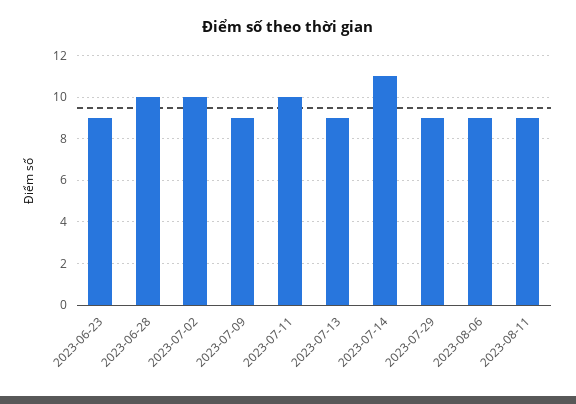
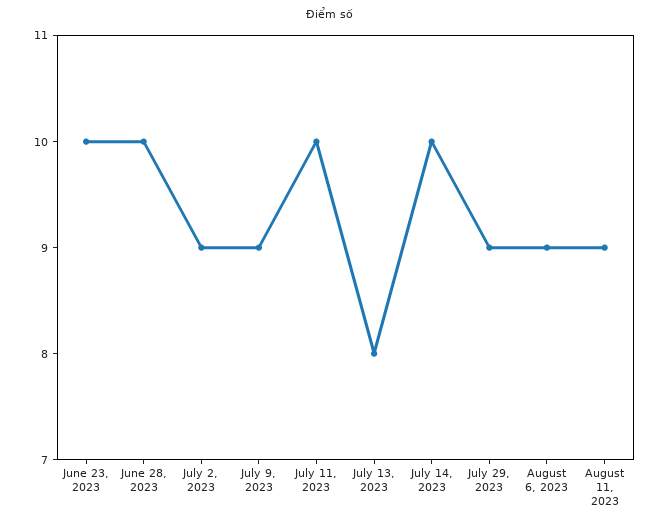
2023-06-23: 9 -> 10
2023-07-02: 10 -> 9
2023-07-13: 9 -> 8
2023-07-14: 11 -> 10

